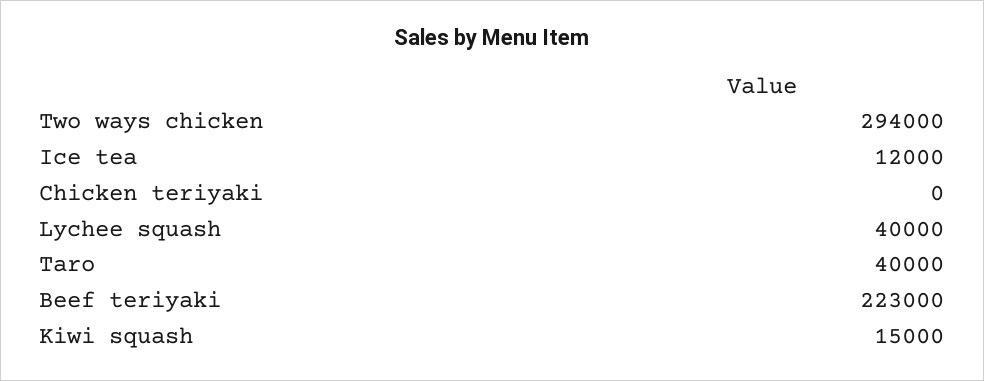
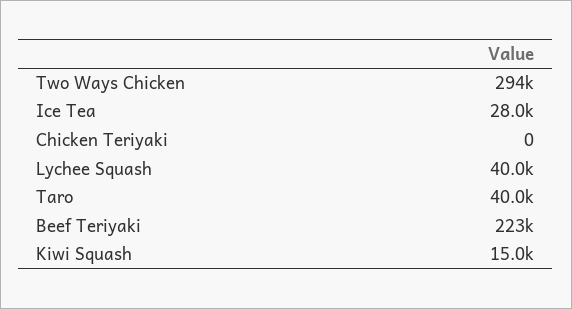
Ice tea: 12000 -> 28000

